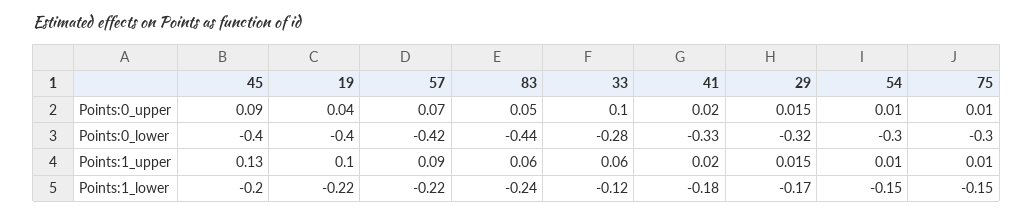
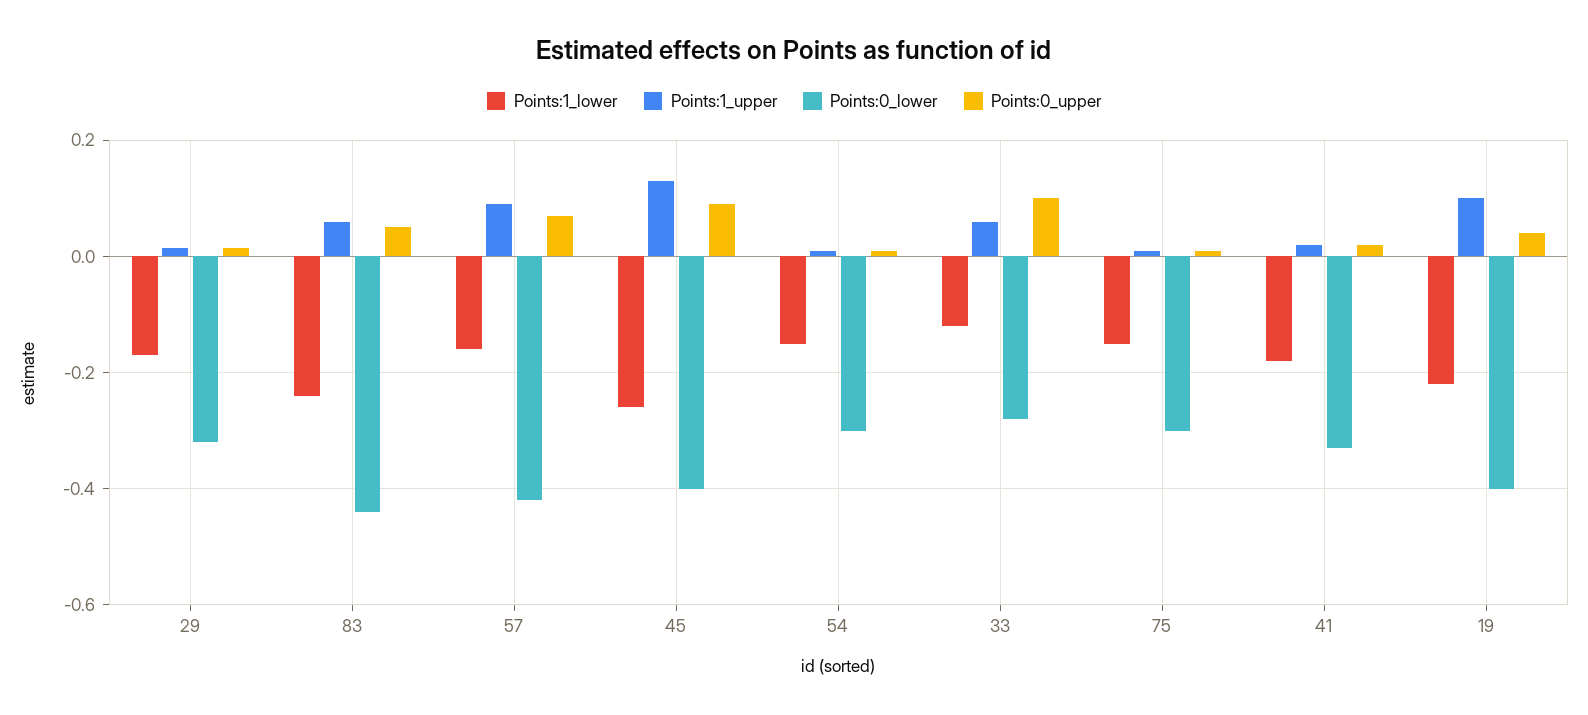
Points:1_lower, 45: -0.2 -> -0.26
Points:1_lower, 57: -0.22 -> -0.16

